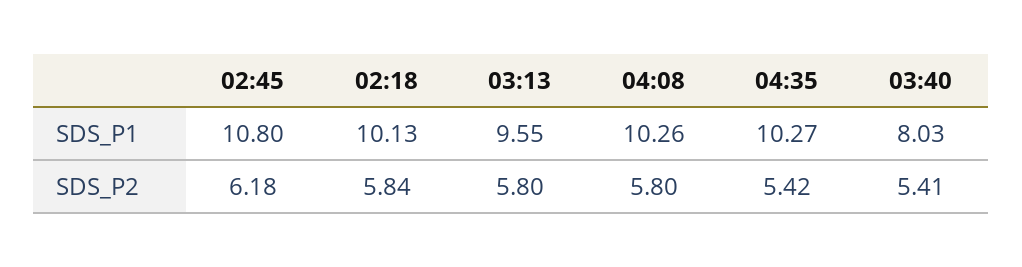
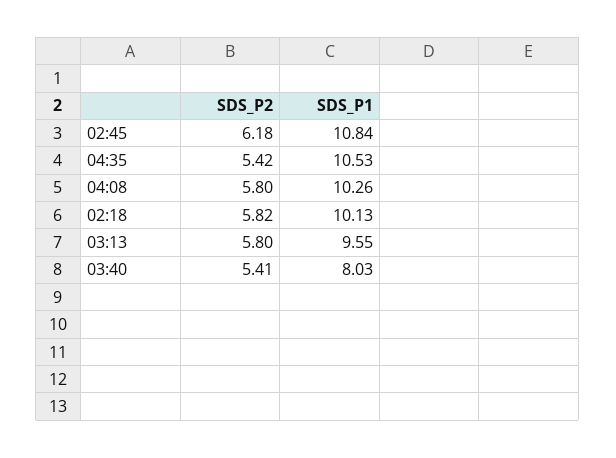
02:45, SDS_P1: 10.8 -> 10.84
04:35, SDS_P1: 10.27 -> 10.53
02:18, SDS_P2: 5.84 -> 5.82

